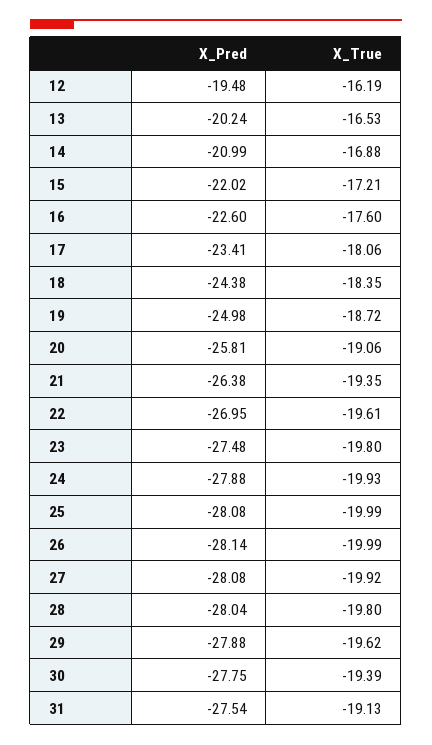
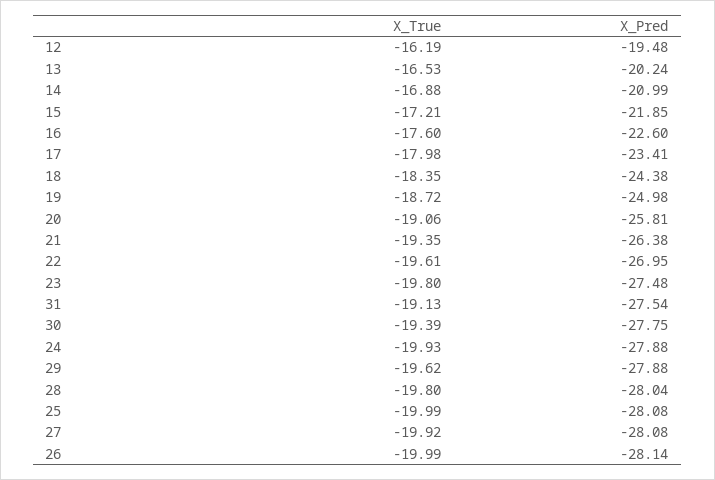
X_Pred, 15: -22.02 -> -21.85
X_True, 17: -18.06 -> -17.98

